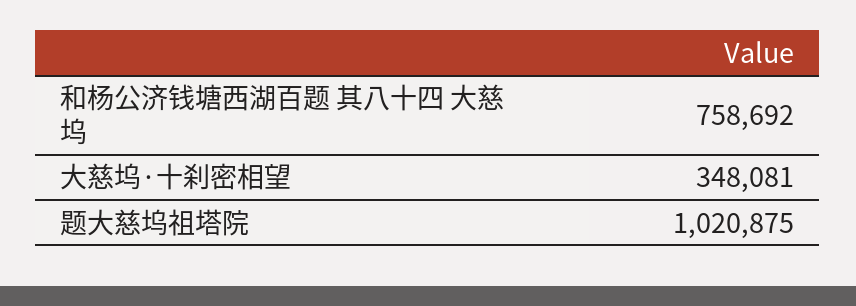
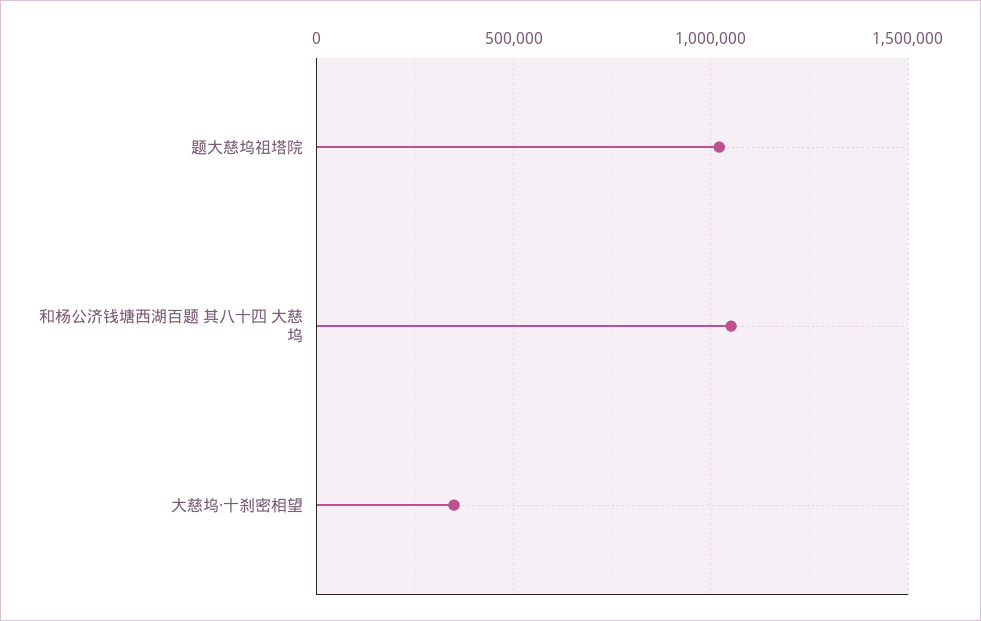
和杨公济钱塘西湖百题 其八十四 大慈坞: 758692 -> 1050000

